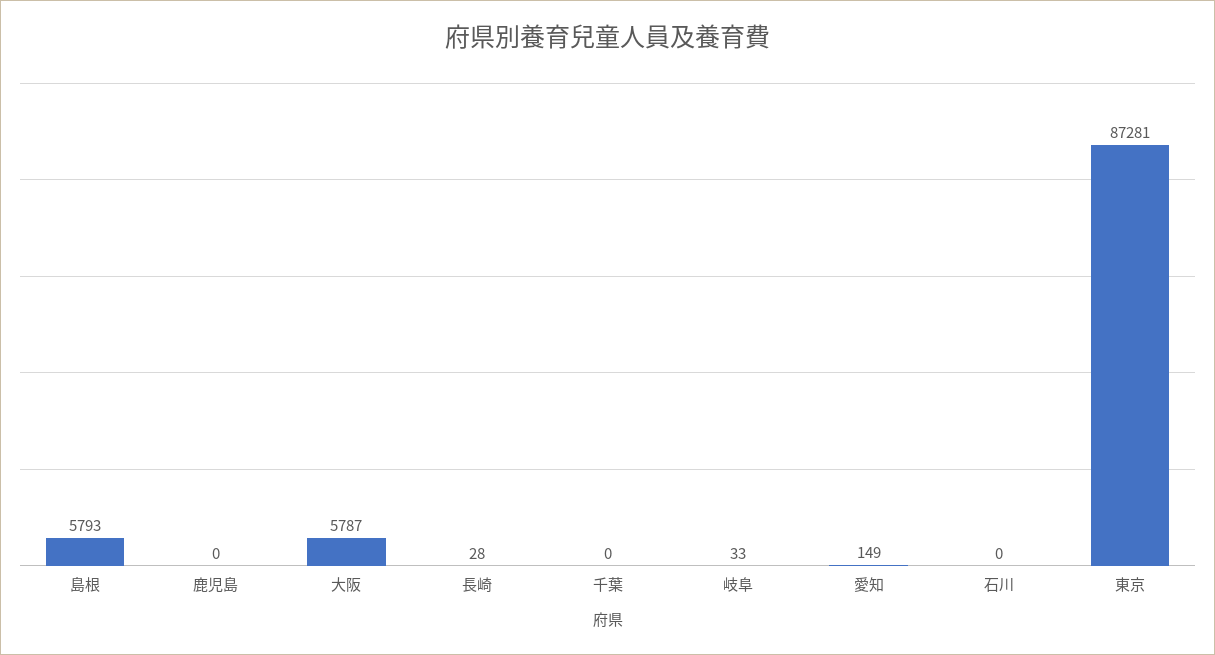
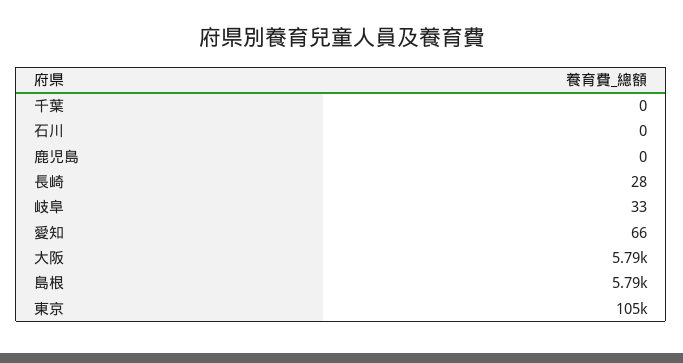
愛知: 149 -> 66
東京: 87281 -> 105000

